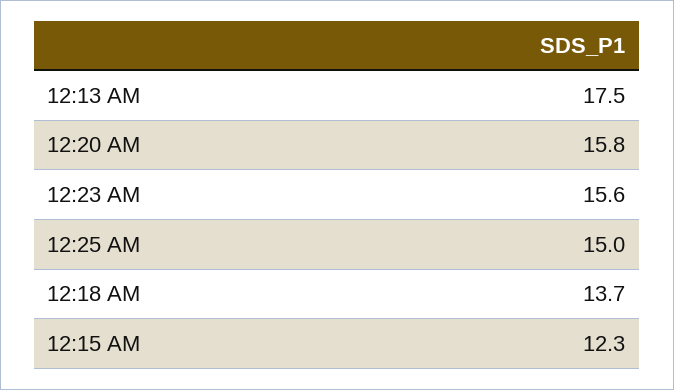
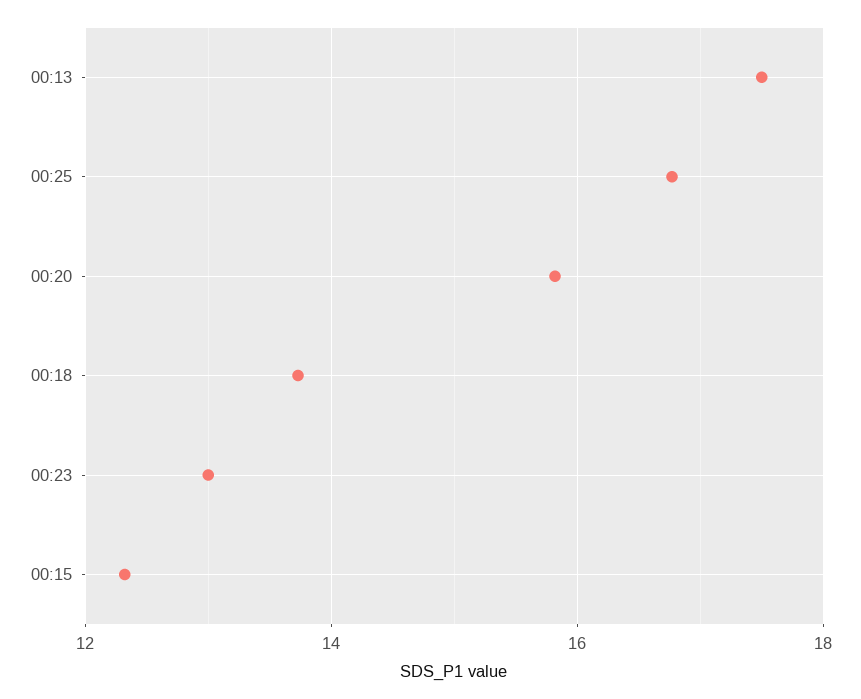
12:23 AM: 15.6 -> 13
12:25 AM: 15 -> 16.8

